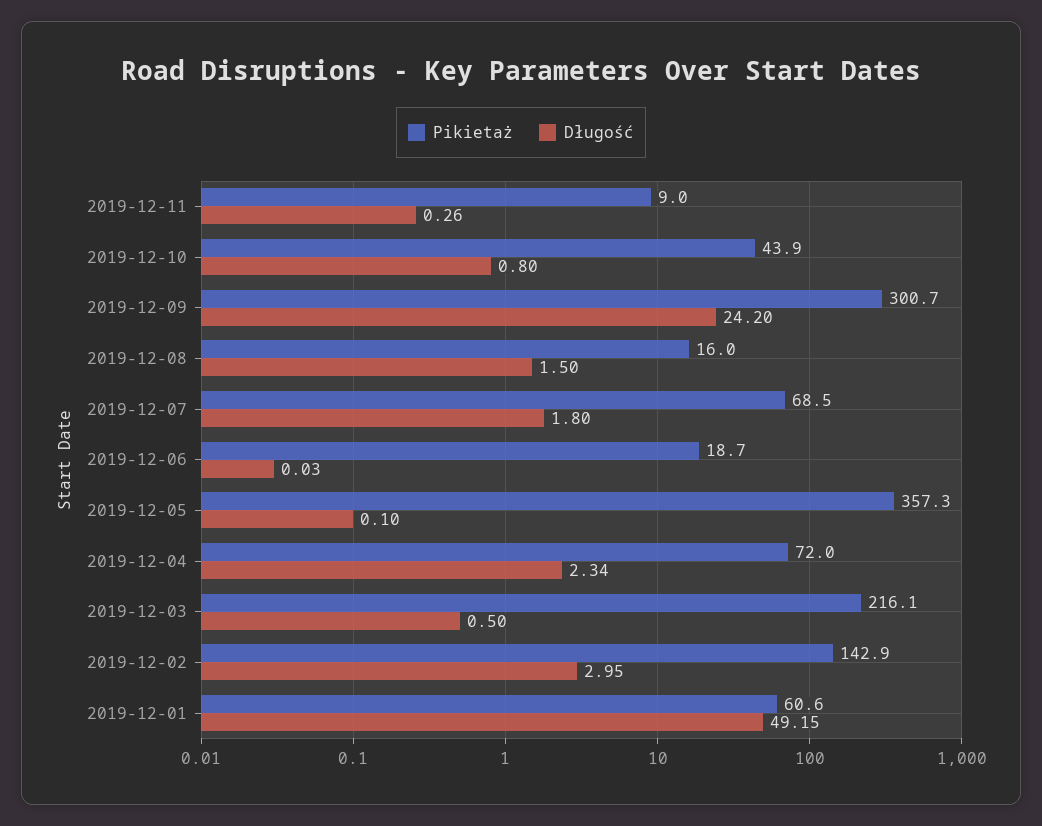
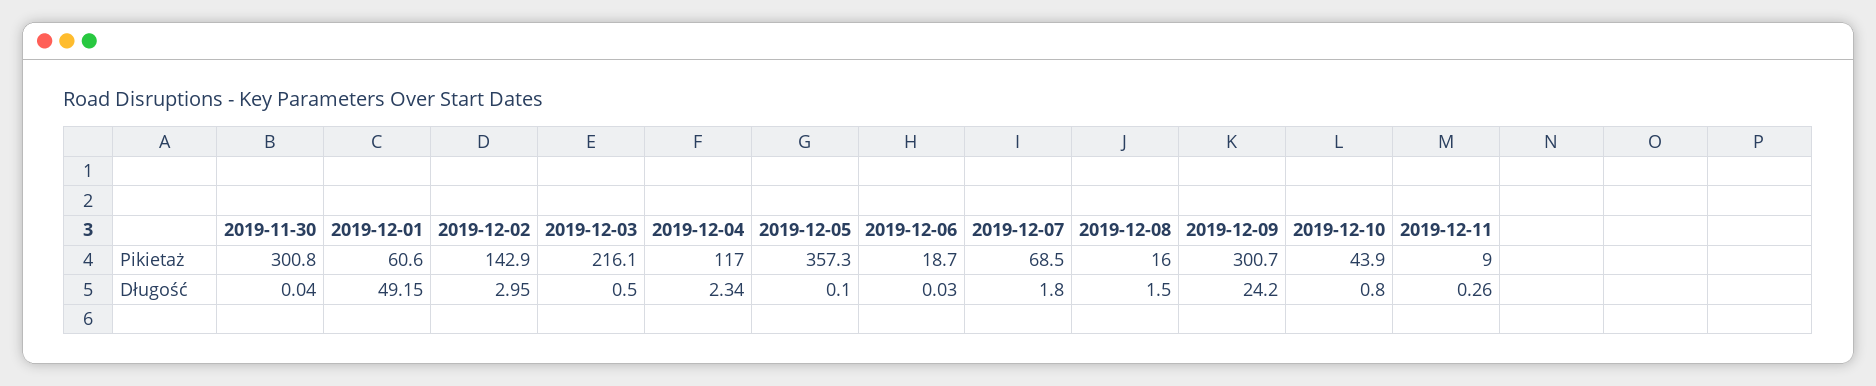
Pikietaż, 2019-12-04: 72 -> 117
Pikietaż, 2019-11-30: none -> 300.8
Długość, 2019-11-30: none -> 0.04

